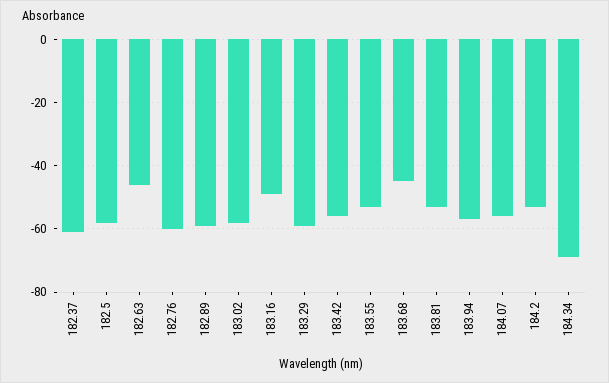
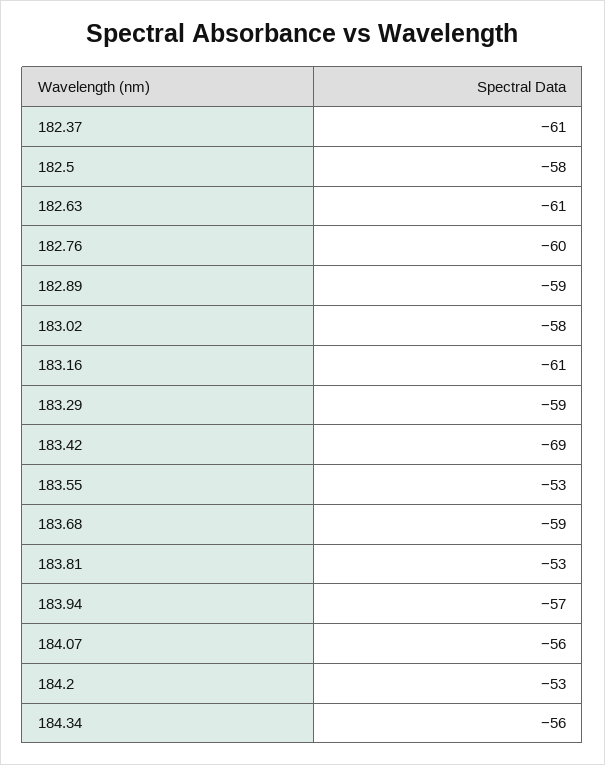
182.63: -45 -> -61
183.16: -50 -> -61
183.42: -55 -> -69
183.68: -45 -> -59
184.34: -70 -> -56

